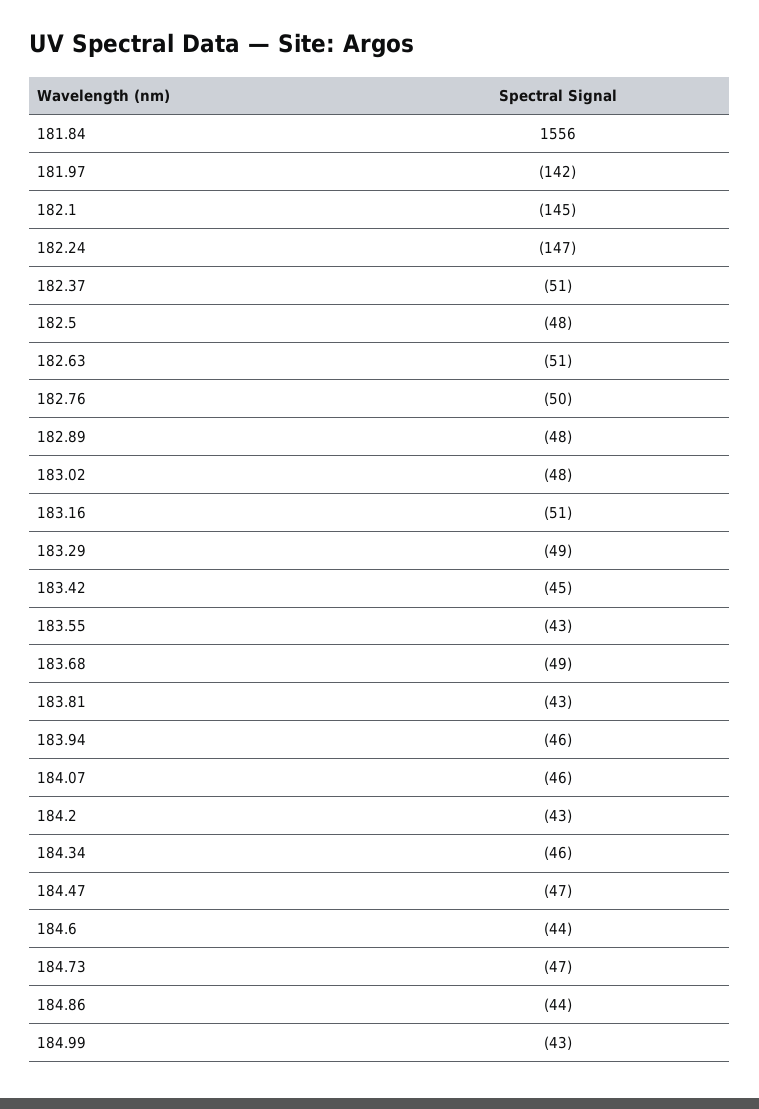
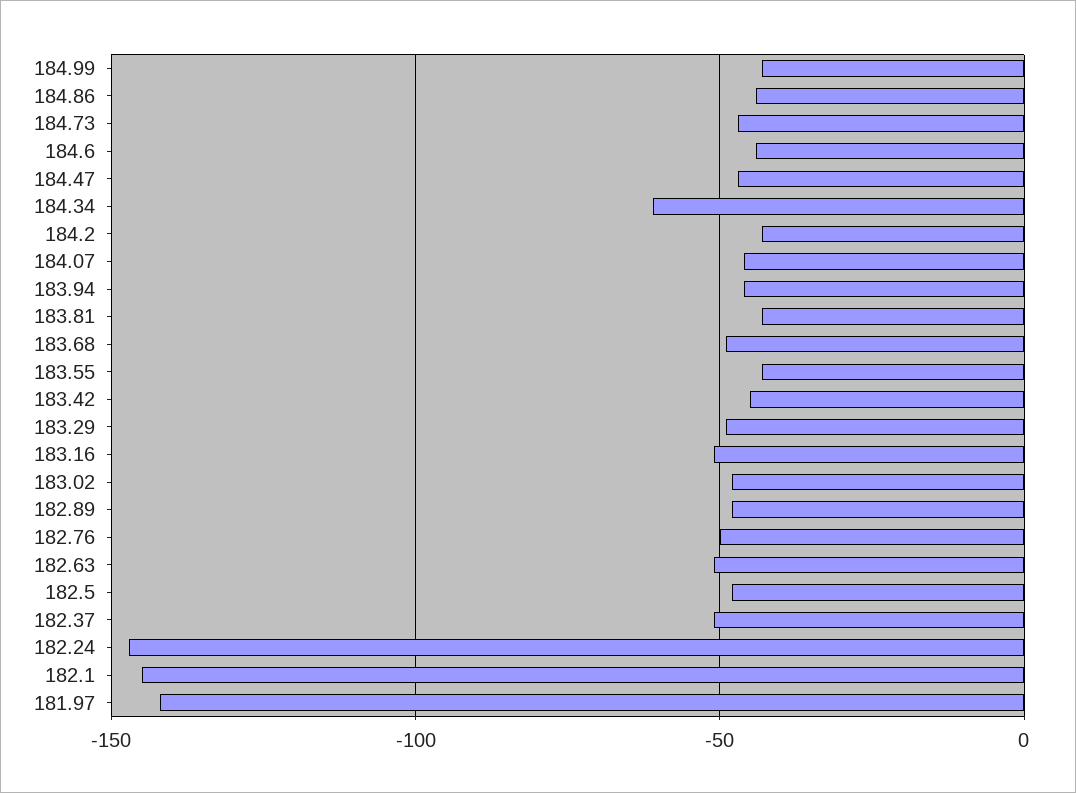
181.84: 1556 -> none
184.34: -46 -> -60

